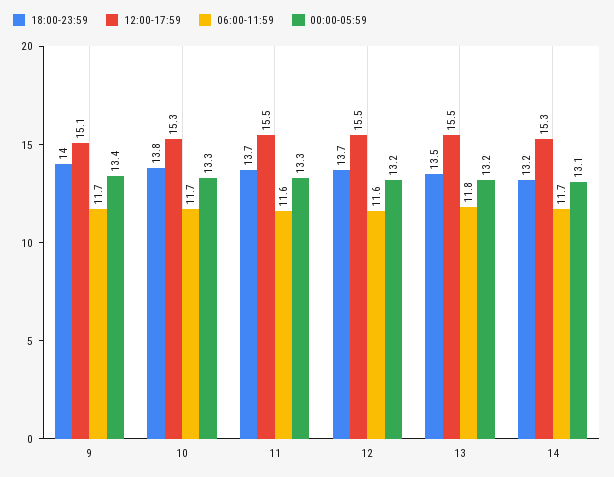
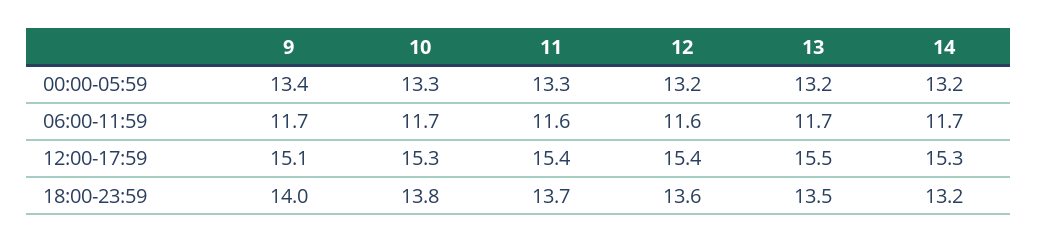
12:00-17:59, 11: 15.5 -> 15.4
18:00-23:59, 12: 13.7 -> 13.6
12:00-17:59, 12: 15.5 -> 15.4
06:00-11:59, 13: 11.8 -> 11.7
00:00-05:59, 14: 13.1 -> 13.2

